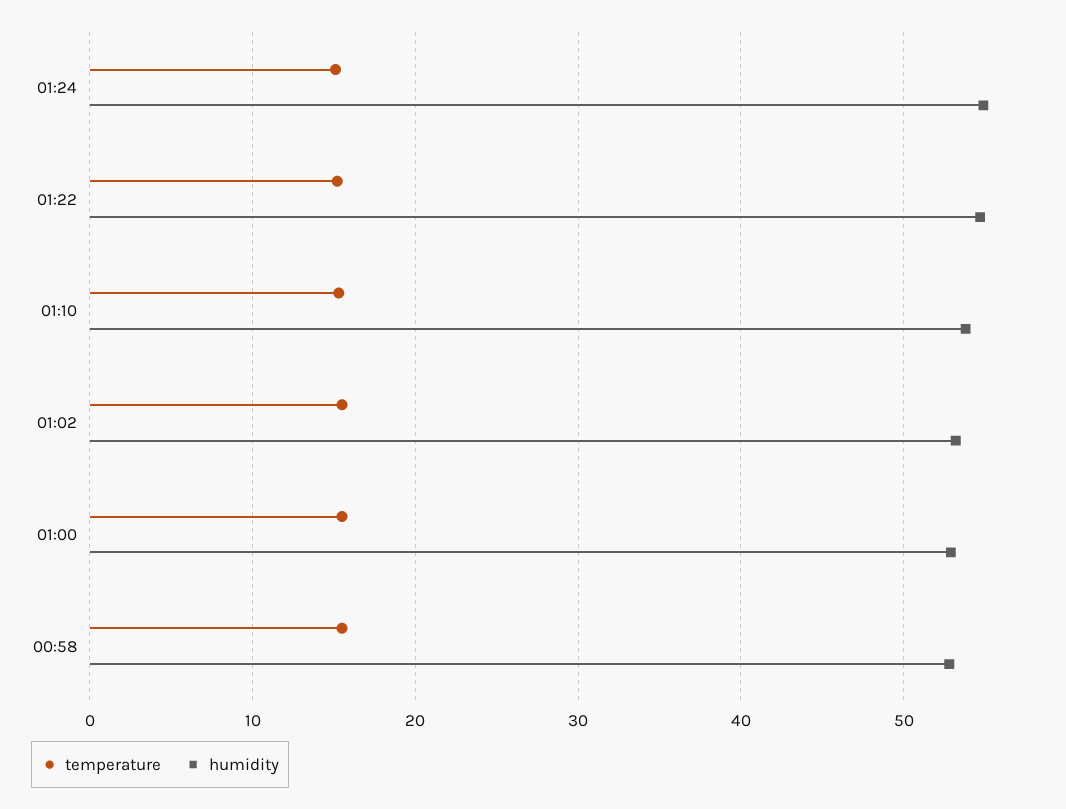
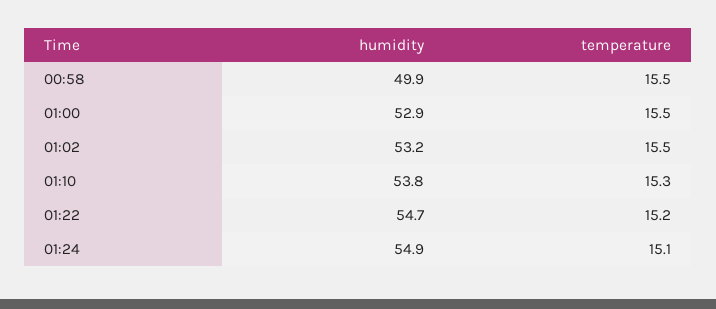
humidity, 00:58: 53 -> 49.9

